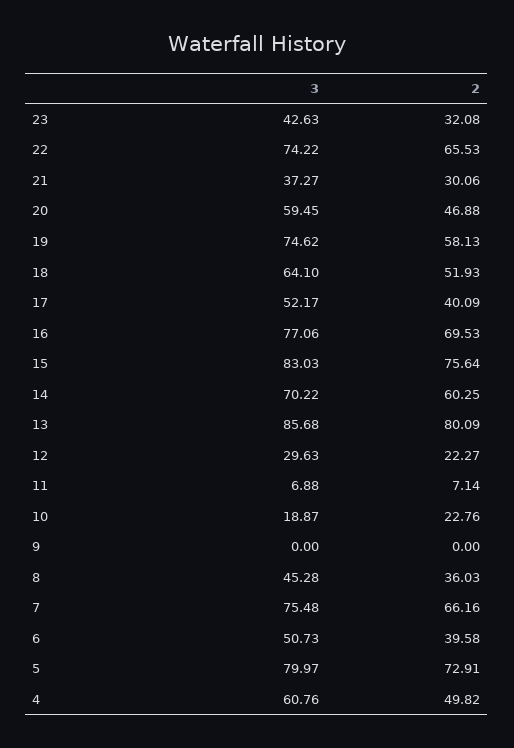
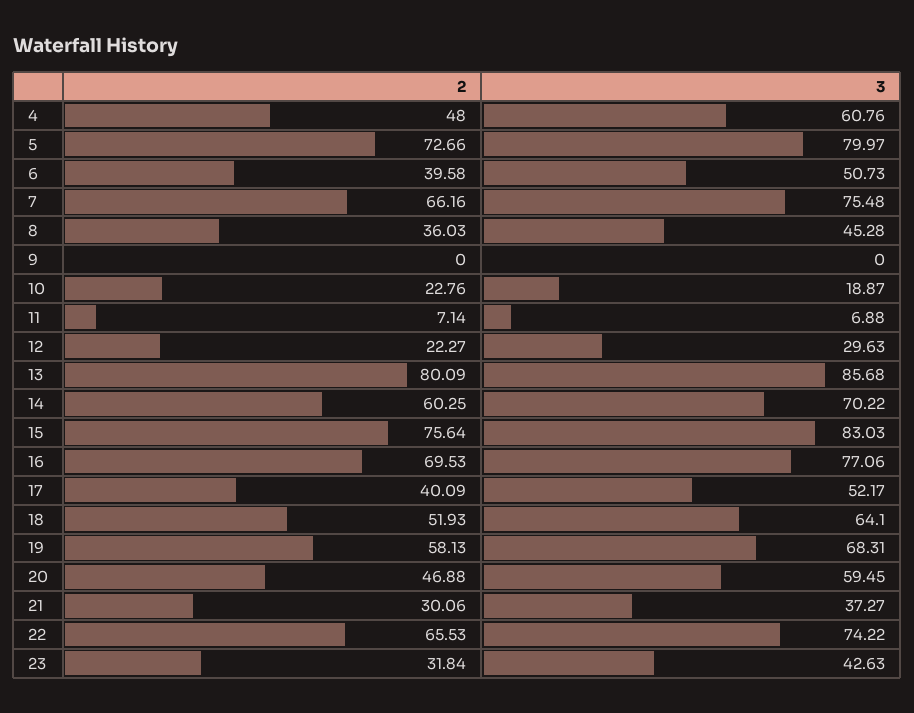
2, 23: 32.08 -> 31.84
3, 19: 74.62 -> 68.31
2, 5: 72.91 -> 72.66
2, 4: 49.82 -> 48

